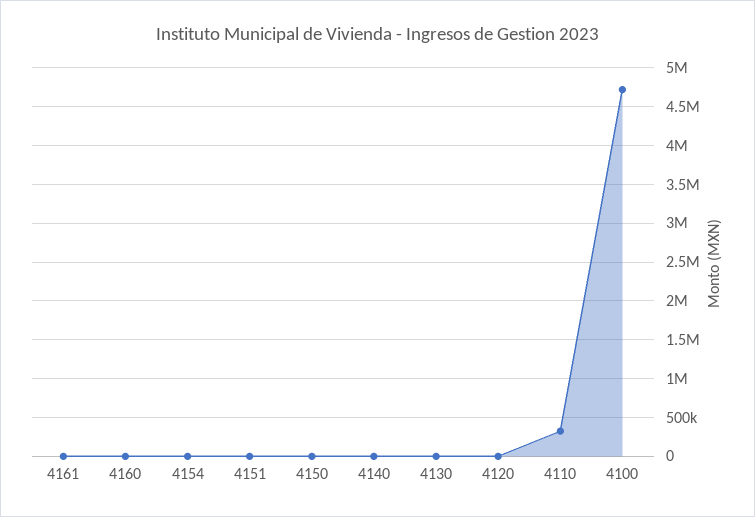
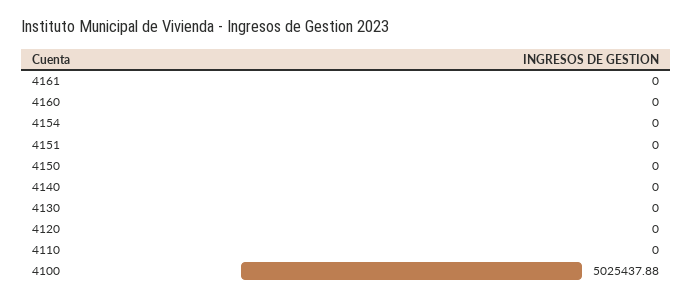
4110: 300000 -> 0
4100: 4700000 -> 5025437.88

